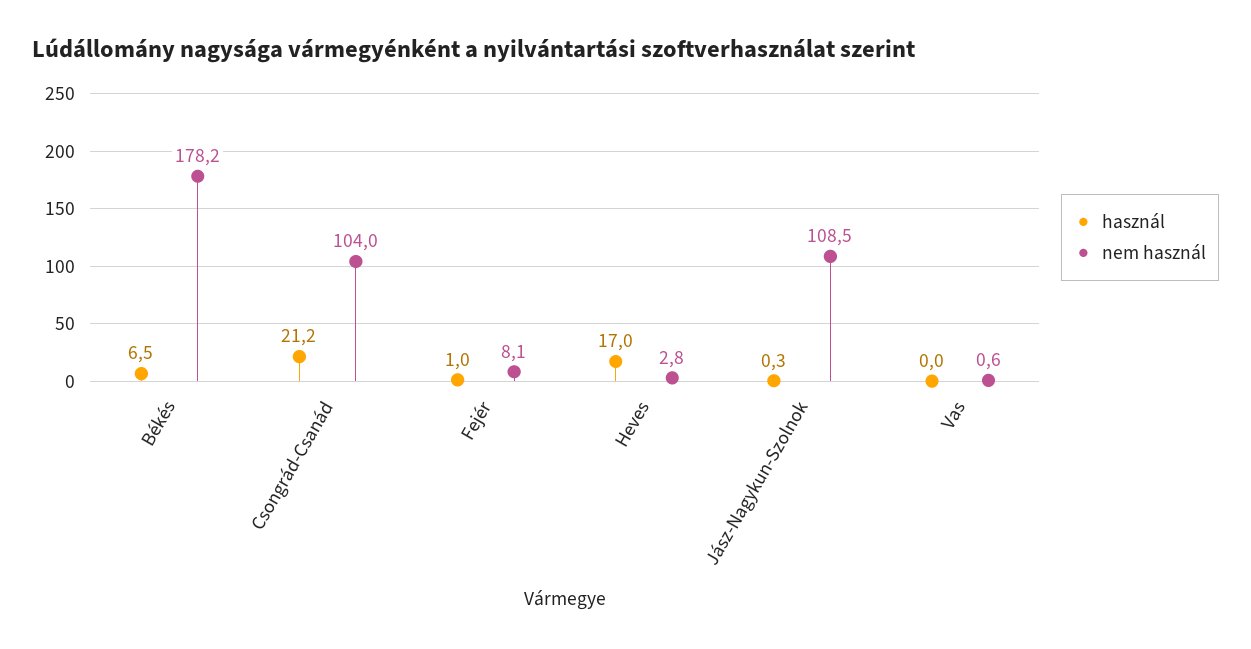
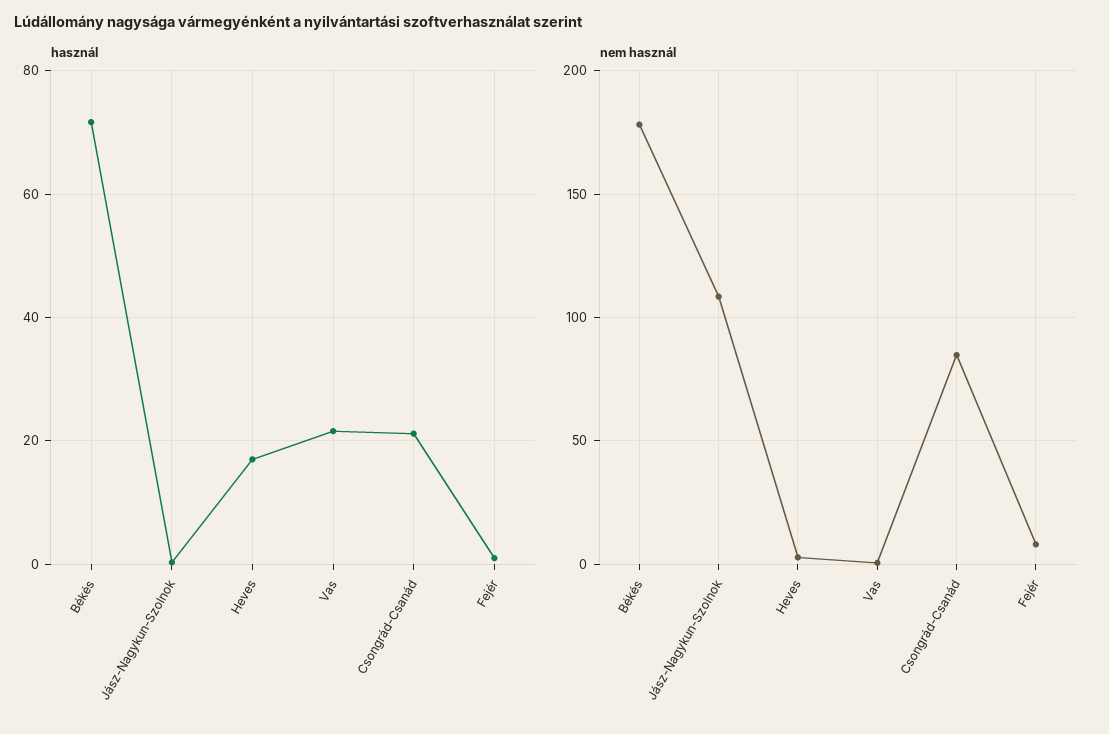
használ, Békés: 6.5 -> 72
nem használ, Csongrád-Csanád: 104 -> 85
használ, Vas: 0 -> 22

